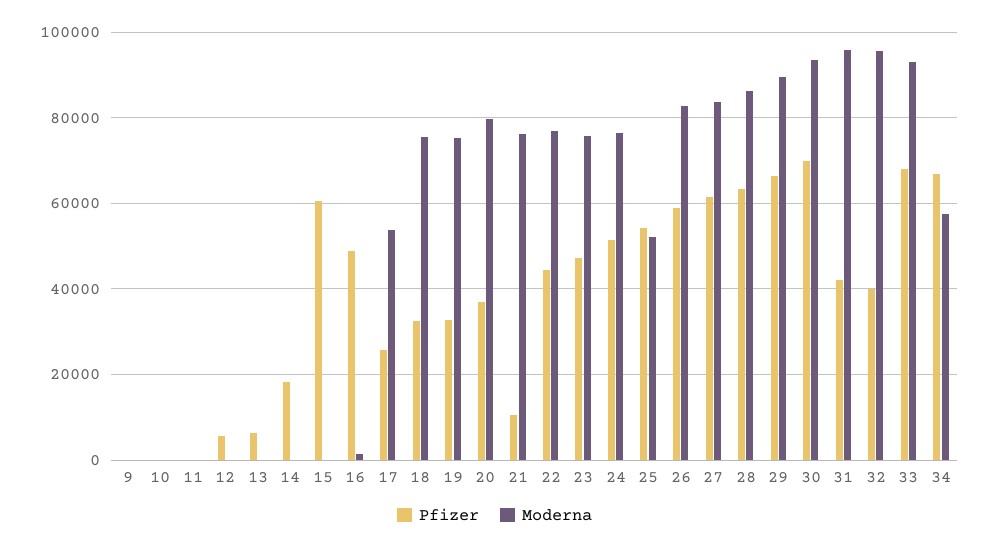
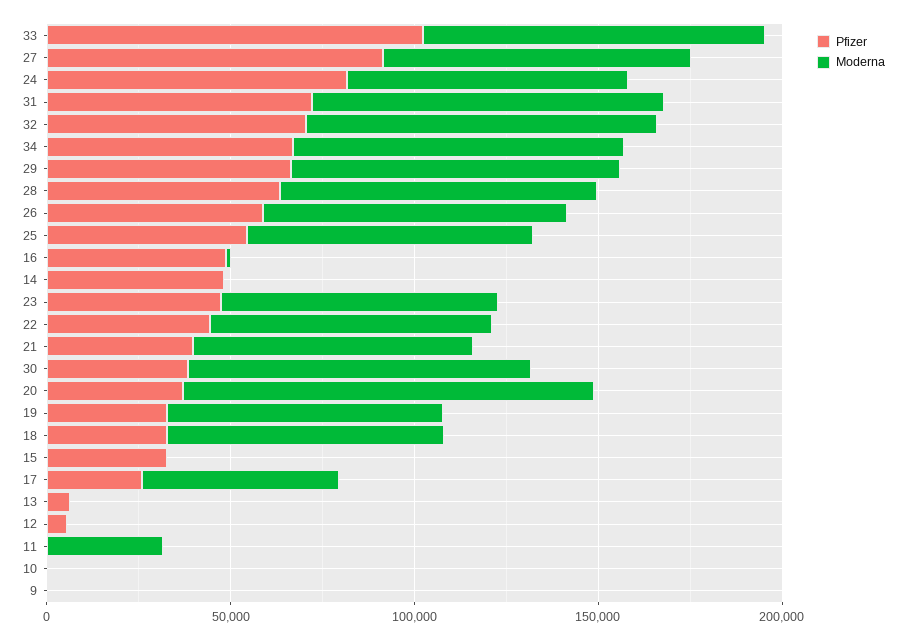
Moderna, 11: 0 -> 30000
Pfizer, 14: 18000 -> 50000
Pfizer, 15: 60000 -> 30000
Moderna, 20: 80000 -> 110000
Pfizer, 21: 10000 -> 40000
Pfizer, 24: 52000 -> 80000
Moderna, 25: 52000 -> 80000
Pfizer, 27: 62000 -> 90000
Pfizer, 30: 70000 -> 40000
Pfizer, 31: 42000 -> 70000
Pfizer, 32: 40000 -> 70000
Pfizer, 33: 68000 -> 100000
Moderna, 34: 58000 -> 90000

